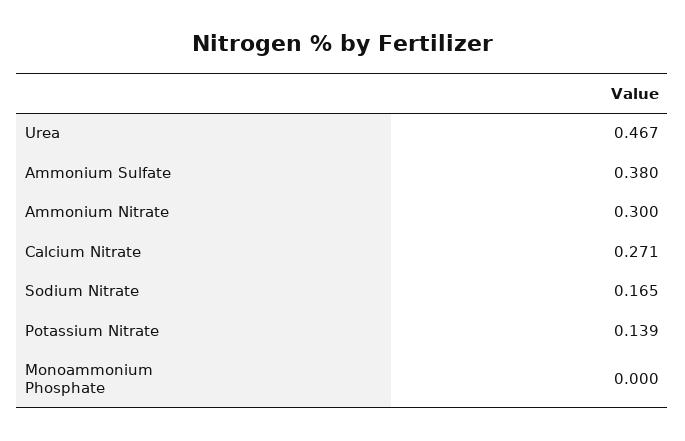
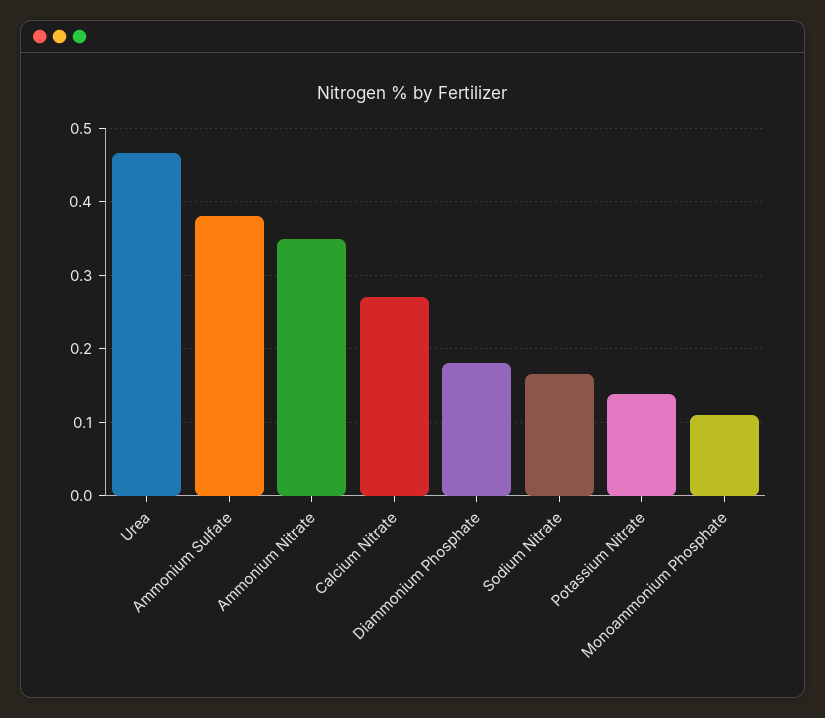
Ammonium Nitrate: 0.3 -> 0.35
Monoammonium Phosphate: 0 -> 0.11
Diammonium Phosphate: none -> 0.18

